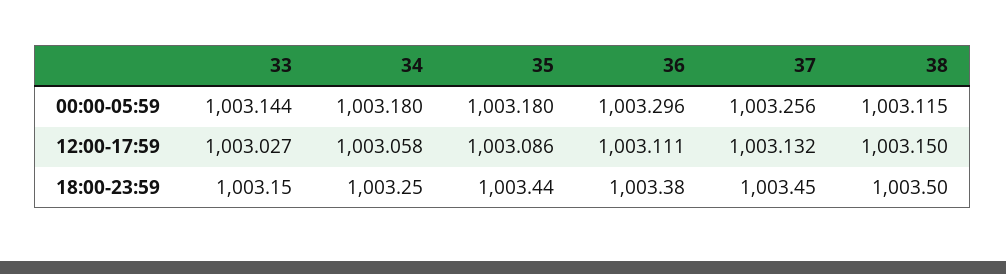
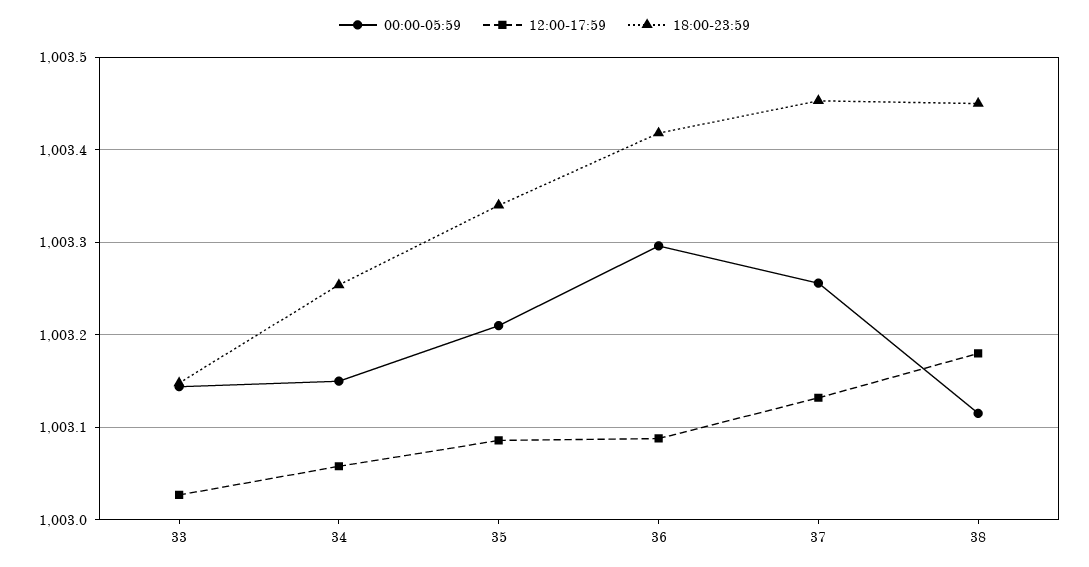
00:00-05:59, 34: 1003.18 -> 1003.15
00:00-05:59, 35: 1003.18 -> 1003.21
12:00-17:59, 36: 1003.111 -> 1003.09
12:00-17:59, 38: 1003.15 -> 1003.18
18:00-23:59, 35: 1003.44 -> 1003.34
18:00-23:59, 36: 1003.38 -> 1003.42
18:00-23:59, 38: 1003.5 -> 1003.45

